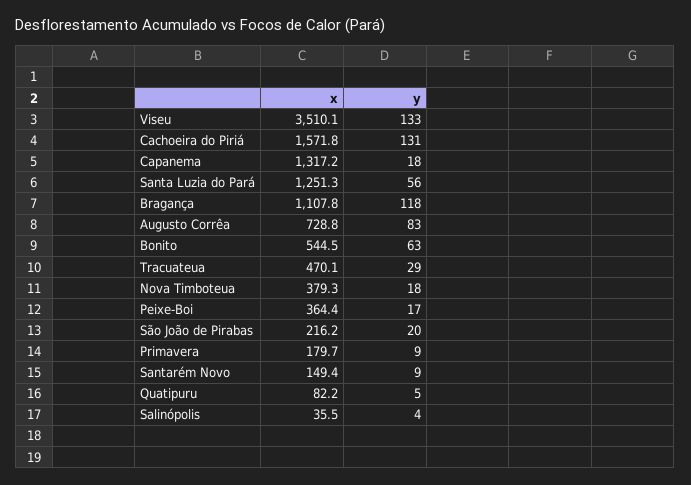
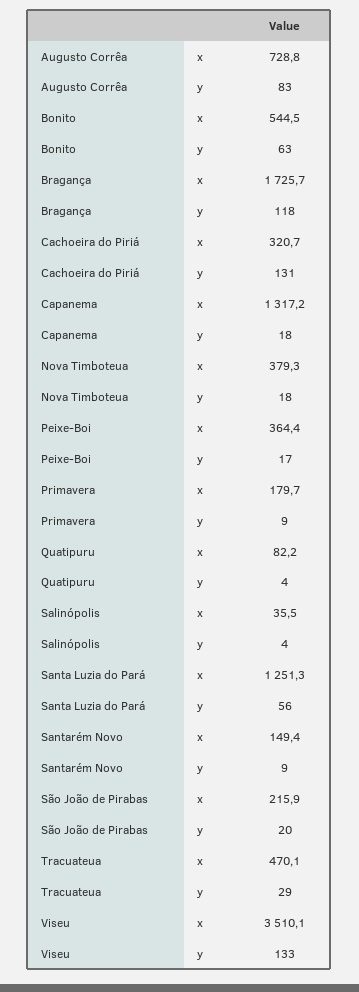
x, Cachoeira do Piriá: 1571.8 -> 320.7
x, Bragança: 1107.8 -> 1725.7
x, São João de Pirabas: 216.2 -> 215.9
y, Quatipuru: 5 -> 4

